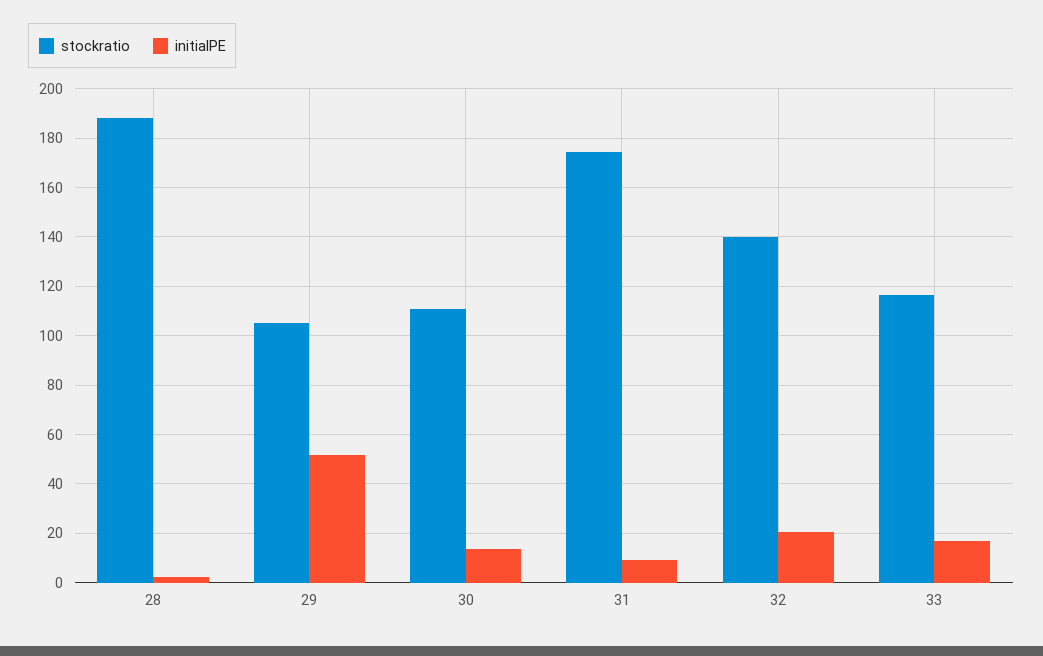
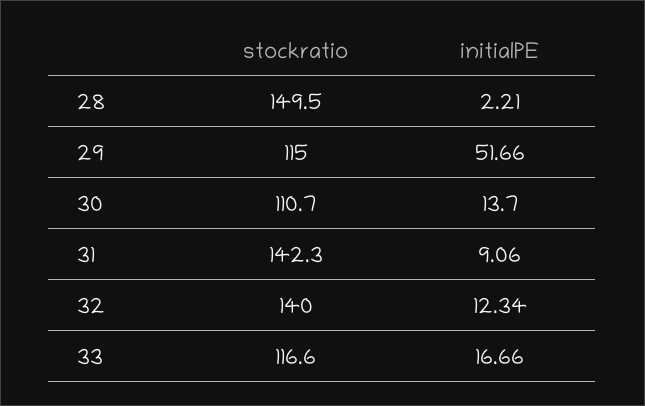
stockratio, 28: 187.5 -> 149.5
stockratio, 29: 105 -> 115
stockratio, 31: 175 -> 142.3
initialPE, 32: 20 -> 12.34

